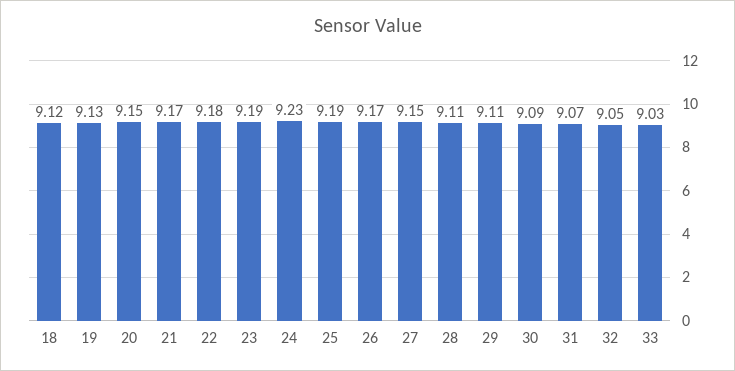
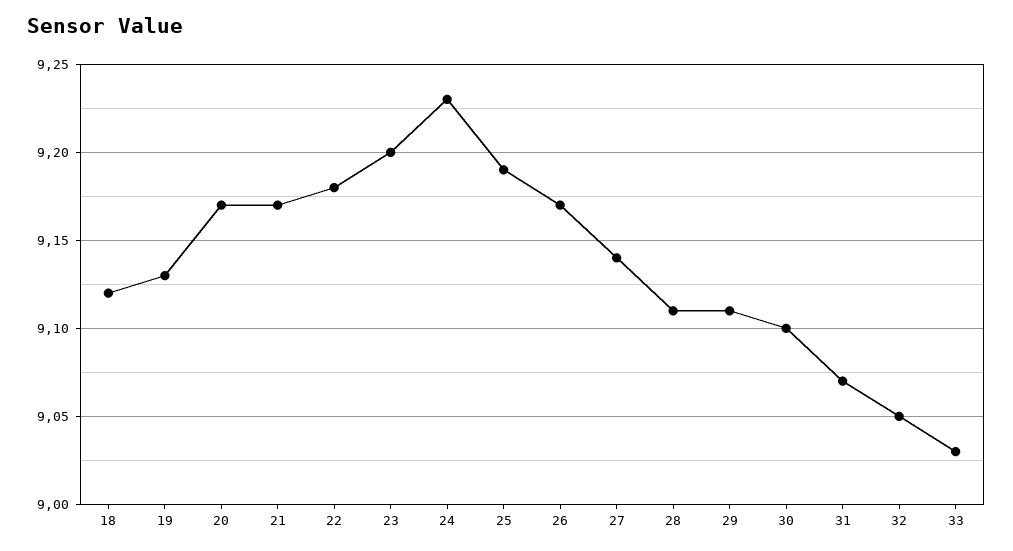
20: 9.15 -> 9.17
23: 9.19 -> 9.2
27: 9.15 -> 9.14
30: 9.09 -> 9.1

